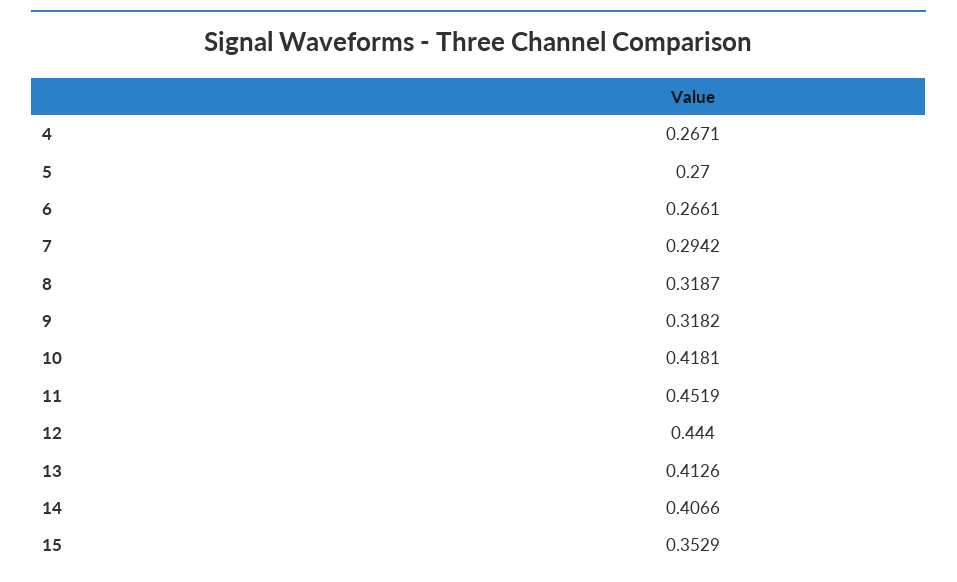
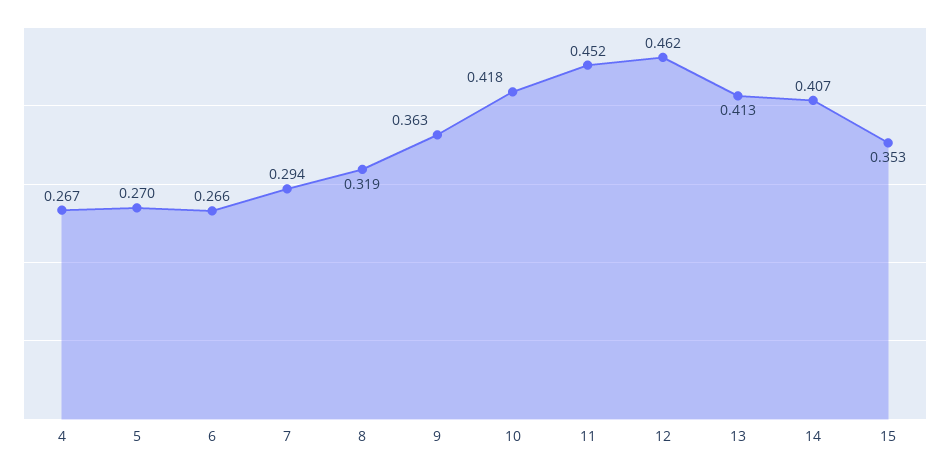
9: 0.3182 -> 0.363
12: 0.444 -> 0.462

